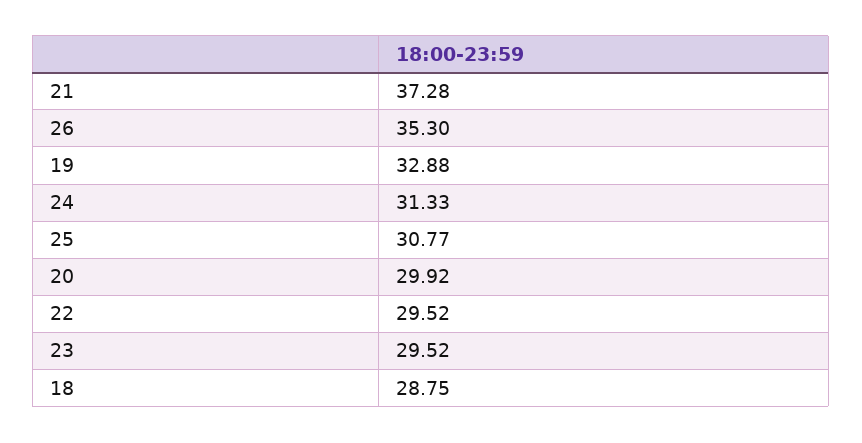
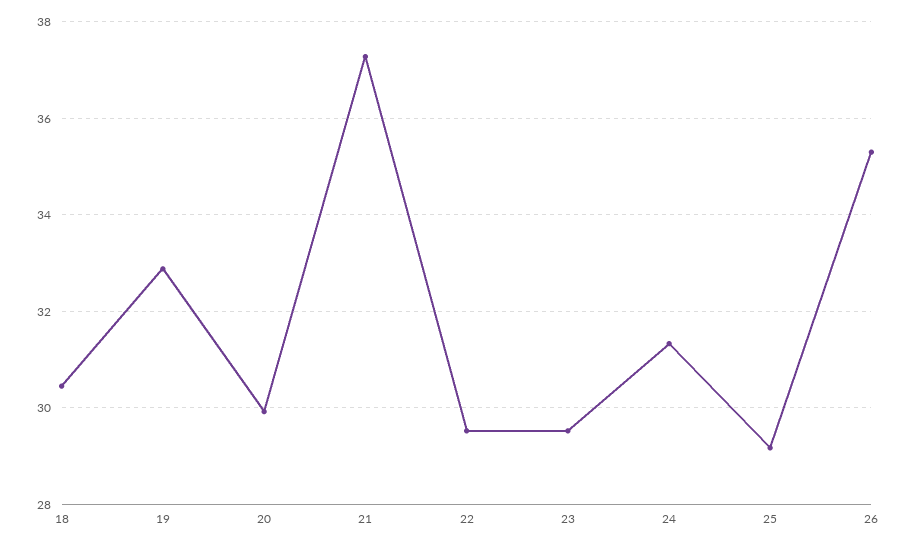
25: 30.77 -> 29.2
18: 28.75 -> 30.4

